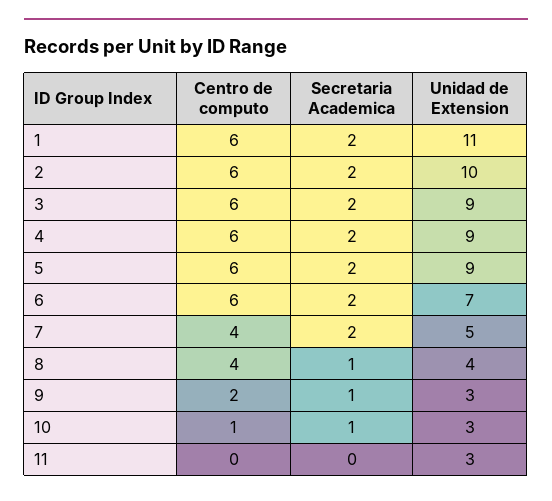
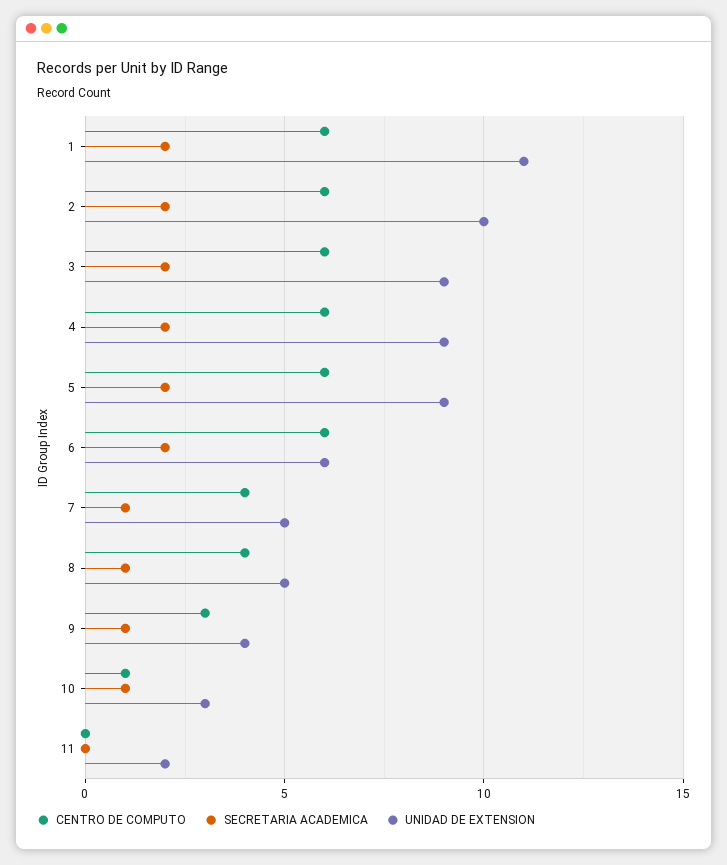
Unidad de Extension, 6: 7 -> 6
Secretaria Academica, 7: 2 -> 1
Unidad de Extension, 8: 4 -> 5
Centro de computo, 9: 2 -> 3
Unidad de Extension, 9: 3 -> 4
Unidad de Extension, 11: 3 -> 2

